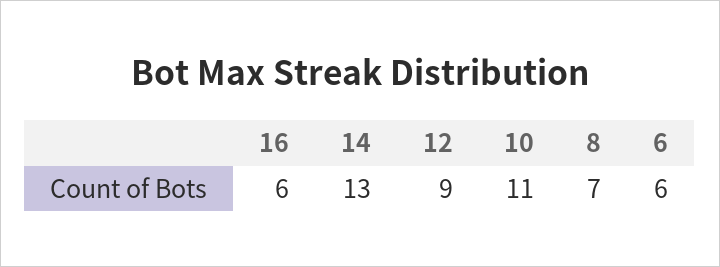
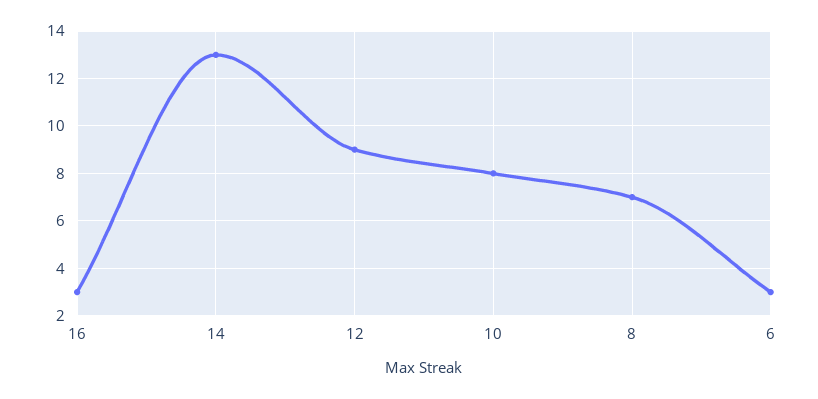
16: 6 -> 3
10: 11 -> 8
6: 6 -> 3

